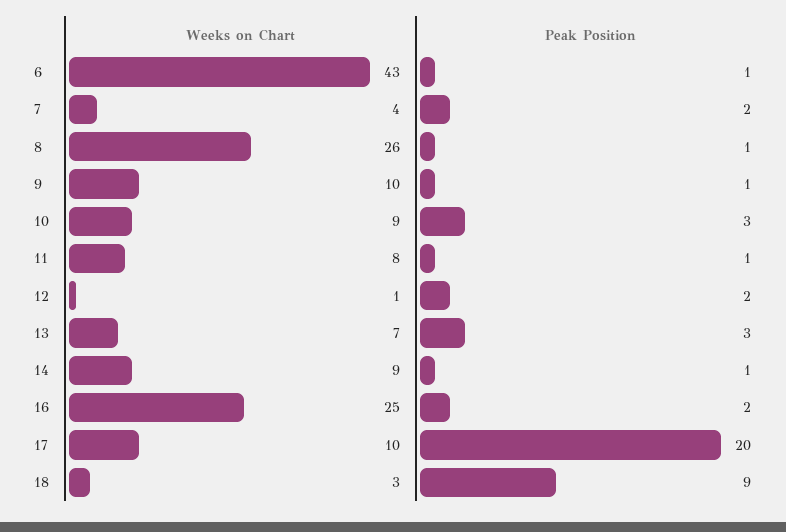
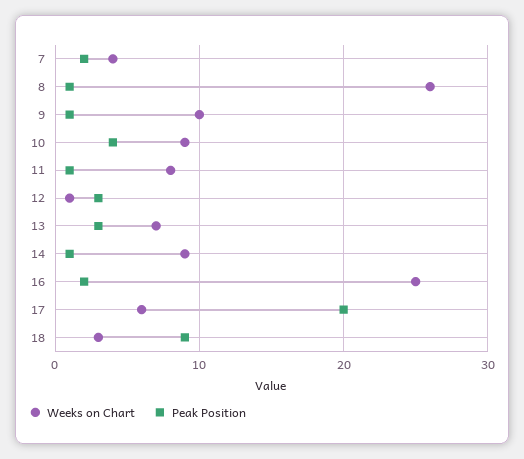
Weeks on Chart, 6: 43 -> none
Peak Position, 6: 1 -> none
Peak Position, 10: 3 -> 4
Peak Position, 12: 2 -> 3
Weeks on Chart, 17: 10 -> 6

